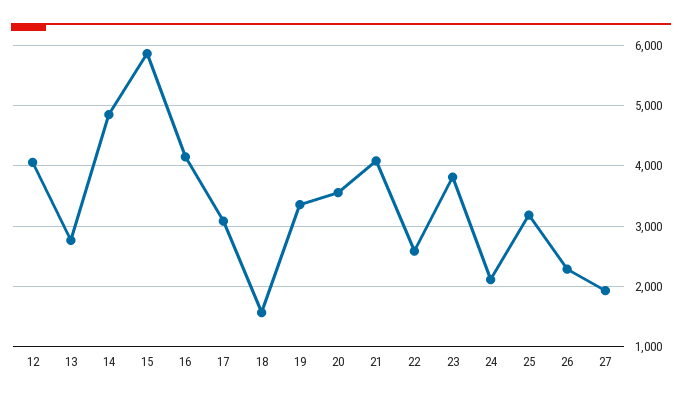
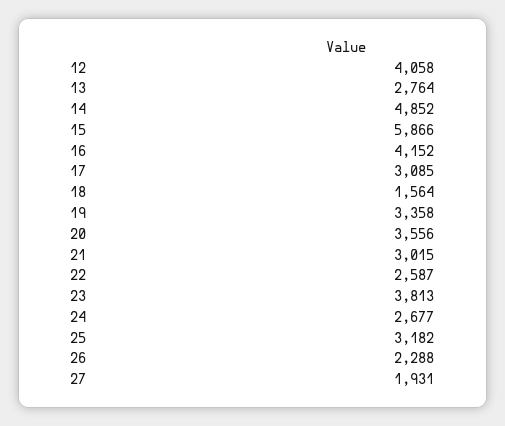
21: 4100 -> 3015
24: 2100 -> 2677

